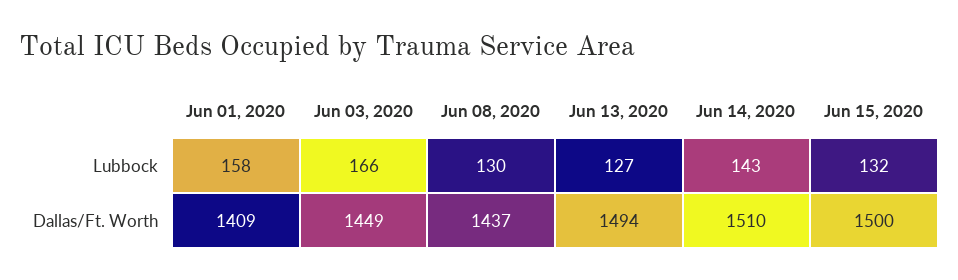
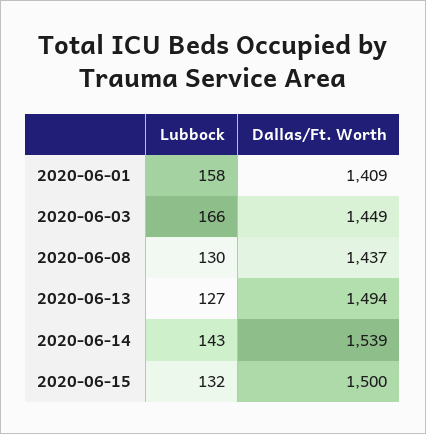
Jun 14, 2020, Dallas/Ft. Worth: 1510 -> 1539

